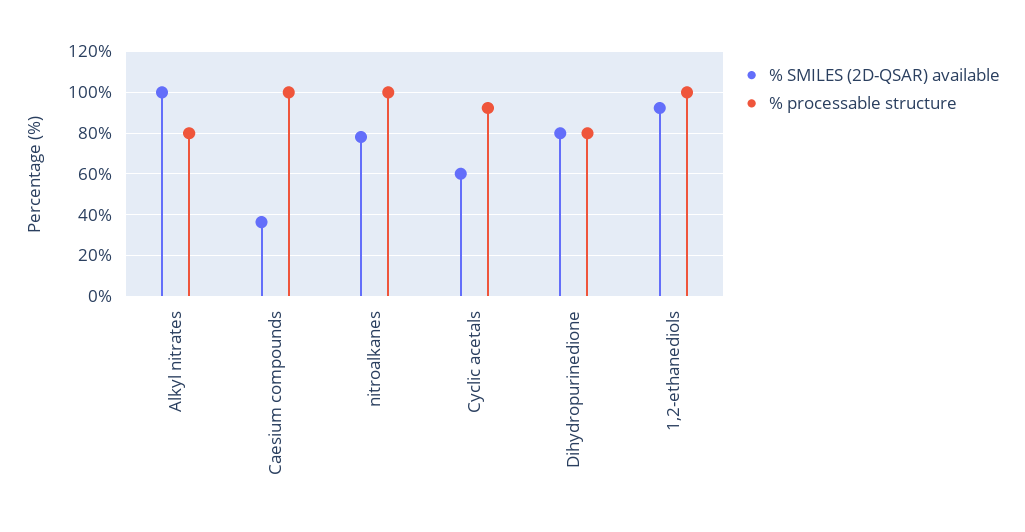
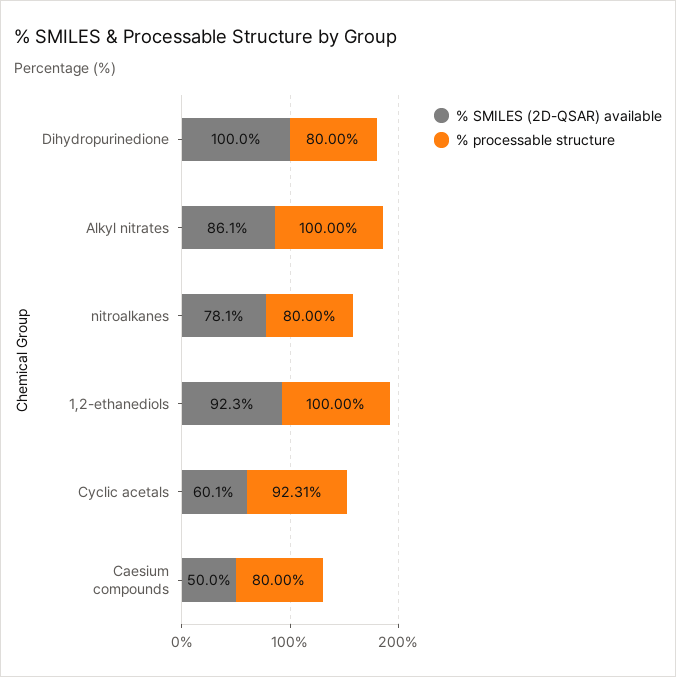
% SMILES (2D-QSAR) available, Alkyl nitrates: 100 -> 86.1
% processable structure, Alkyl nitrates: 80 -> 100
% SMILES (2D-QSAR) available, Caesium compounds: 35 -> 50
% processable structure, Caesium compounds: 100 -> 80
% processable structure, nitroalkanes: 100 -> 80
% SMILES (2D-QSAR) available, Dihydropurinedione: 80 -> 100

